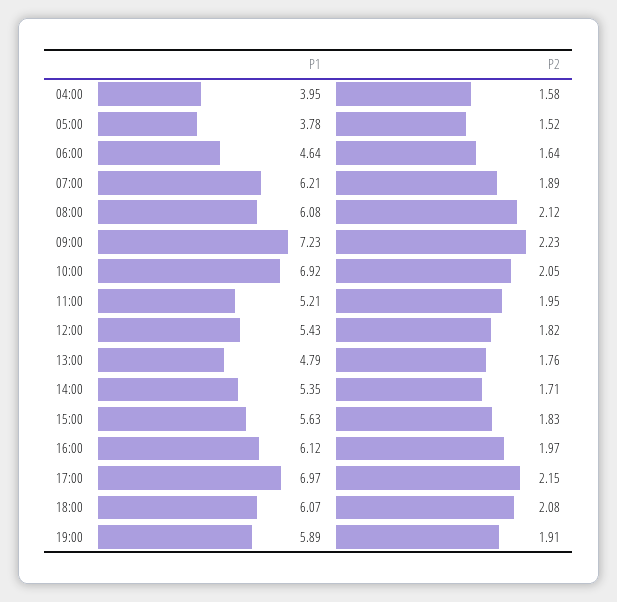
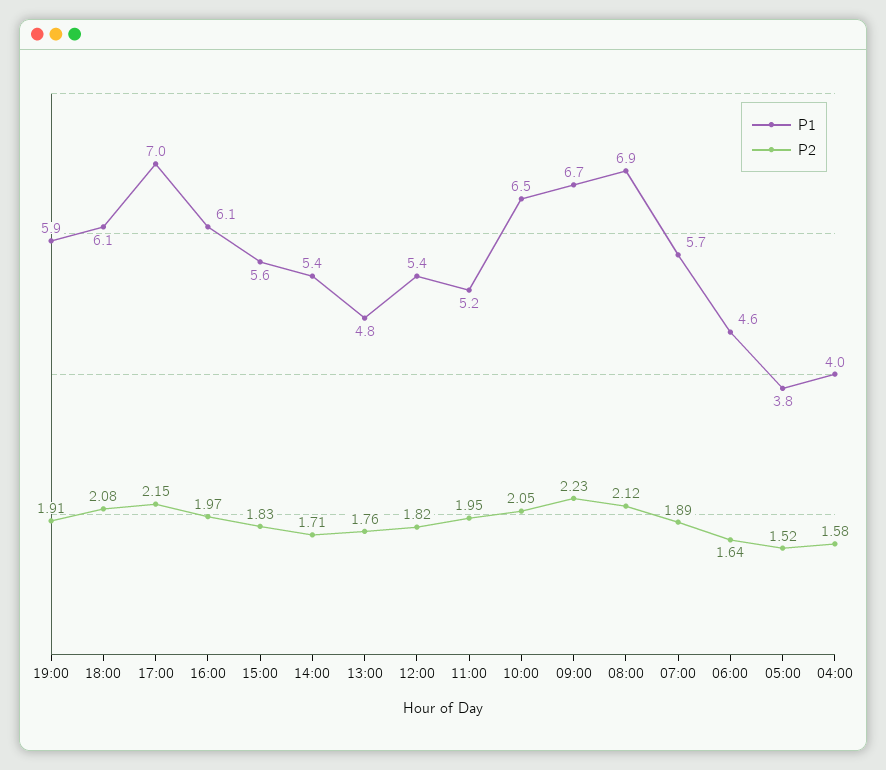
P1, 07:00: 6.21 -> 5.7
P1, 08:00: 6.08 -> 6.9
P1, 09:00: 7.23 -> 6.7
P1, 10:00: 6.92 -> 6.5

